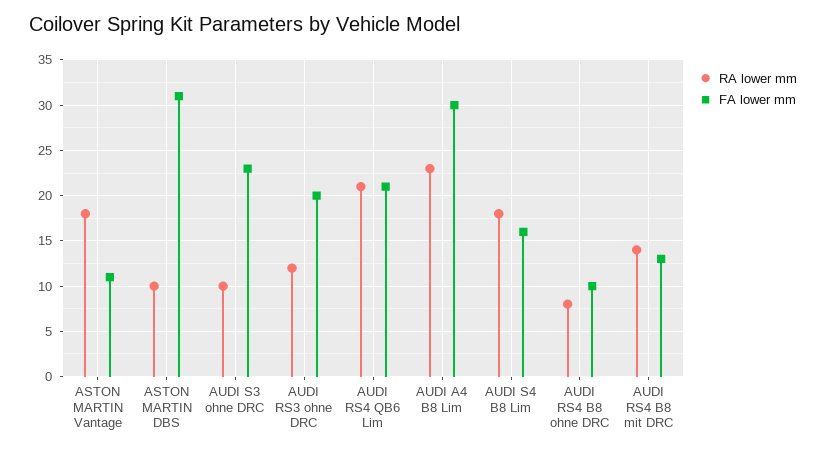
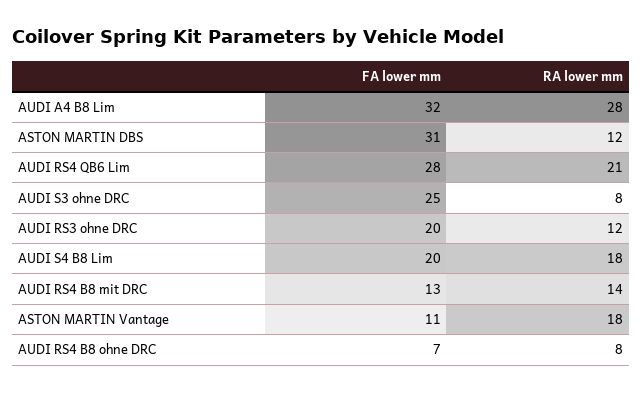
RA lower mm, ASTON MARTIN DBS: 10 -> 12
RA lower mm, AUDI S3 ohne DRC: 10 -> 8
FA lower mm, AUDI S3 ohne DRC: 23 -> 25
FA lower mm, AUDI RS4 QB6 Lim: 21 -> 28
RA lower mm, AUDI A4 B8 Lim: 23 -> 28
FA lower mm, AUDI A4 B8 Lim: 30 -> 32
FA lower mm, AUDI S4 B8 Lim: 16 -> 20
FA lower mm, AUDI RS4 B8 ohne DRC: 10 -> 7

